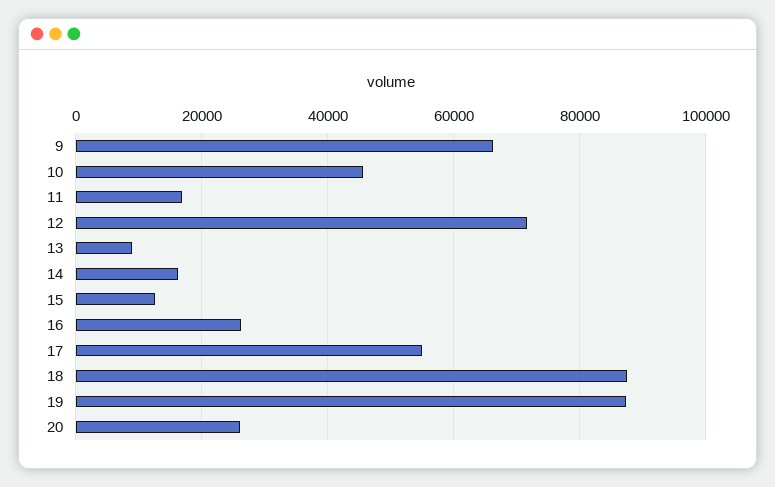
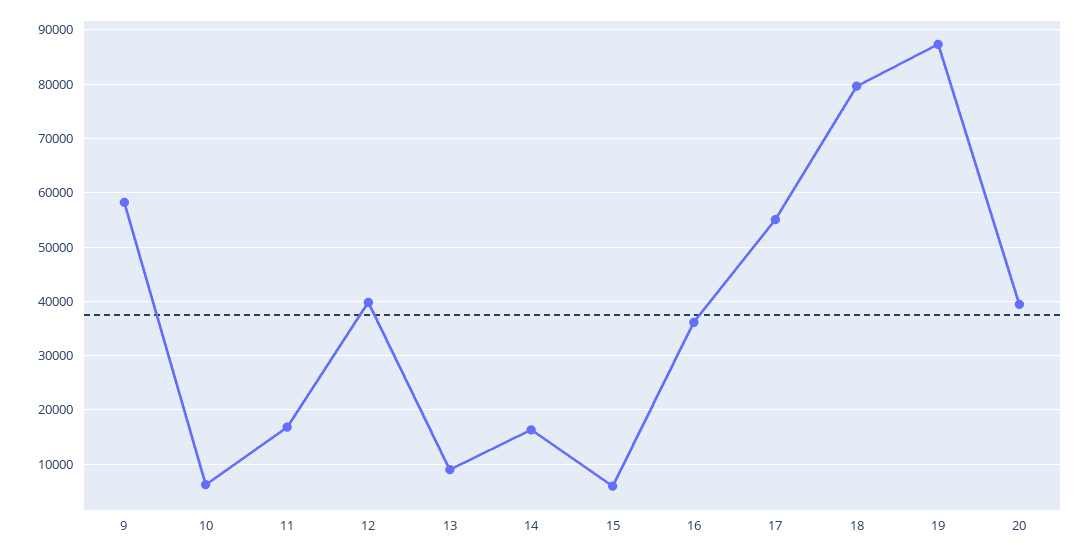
9: 66000 -> 58000
10: 46000 -> 6000
12: 72000 -> 40000
15: 12000 -> 6000
16: 26000 -> 36000
18: 88000 -> 80000
20: 26000 -> 40000

